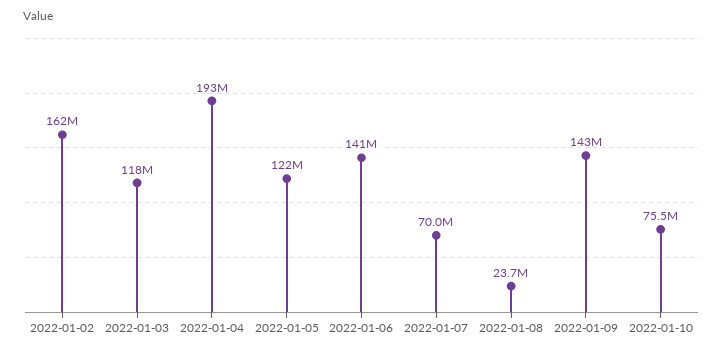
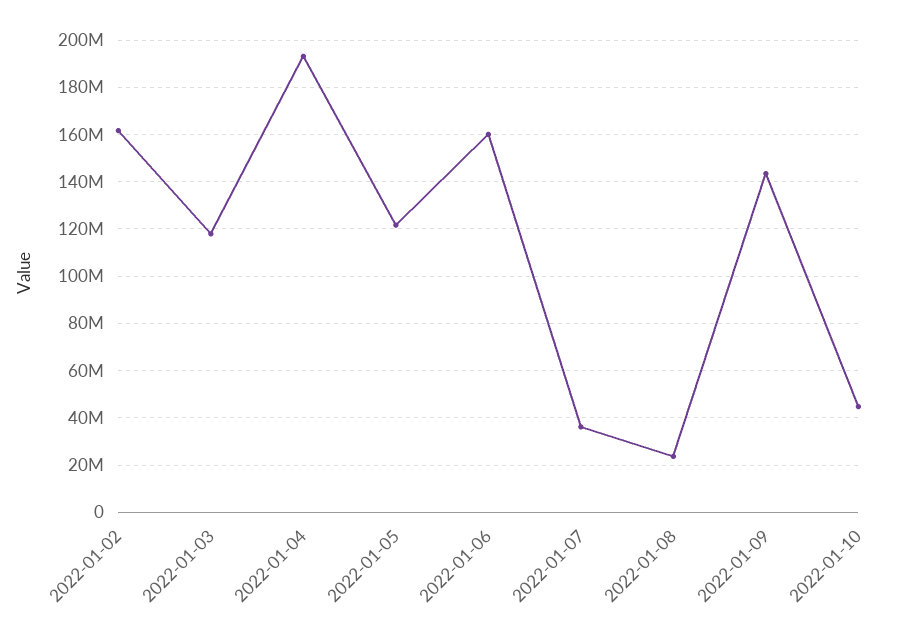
2022-01-06: 141000000 -> 160000000
2022-01-07: 70000000 -> 35000000
2022-01-10: 75500000 -> 45000000

